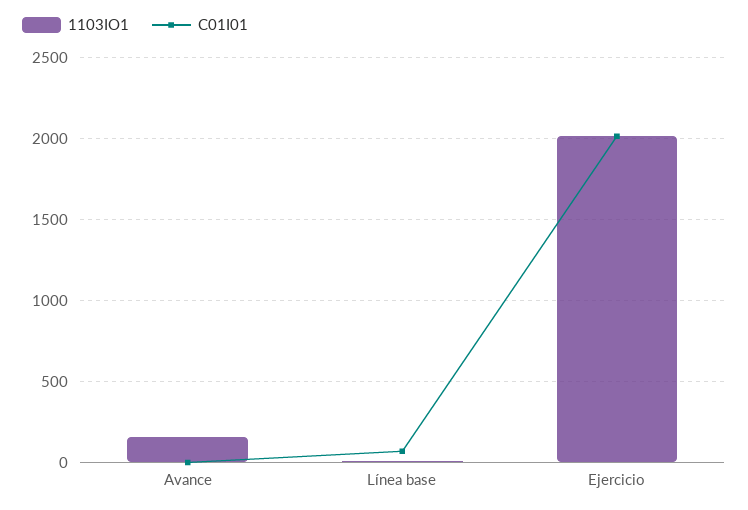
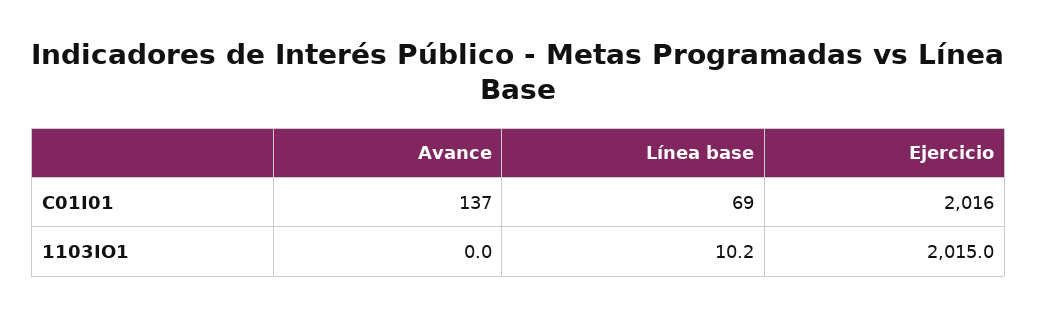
1103IO1, Avance: 150 -> 0
C01I01, Avance: 0 -> 137

